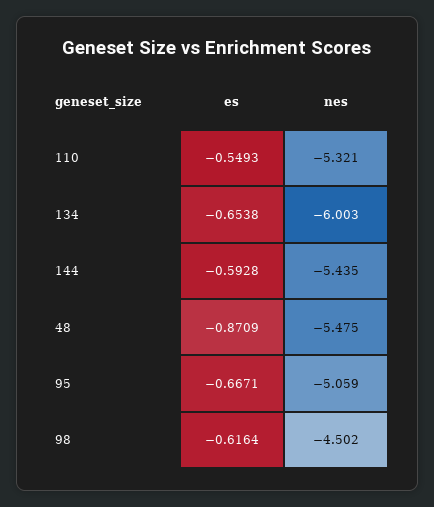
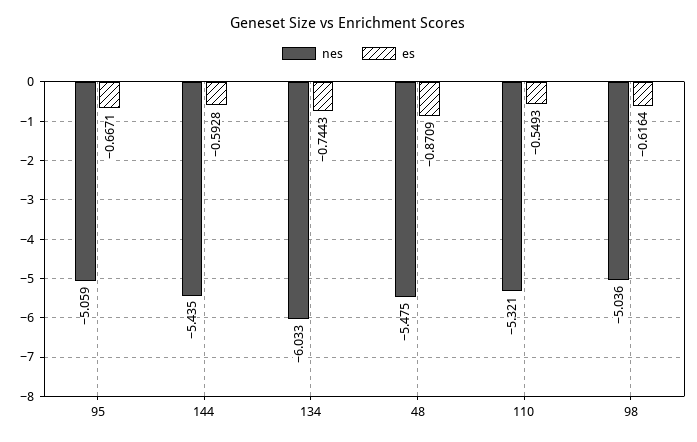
es, 134: -0.6538 -> -0.7443
nes, 134: -6.003 -> -6.033
nes, 98: -4.502 -> -5.036

